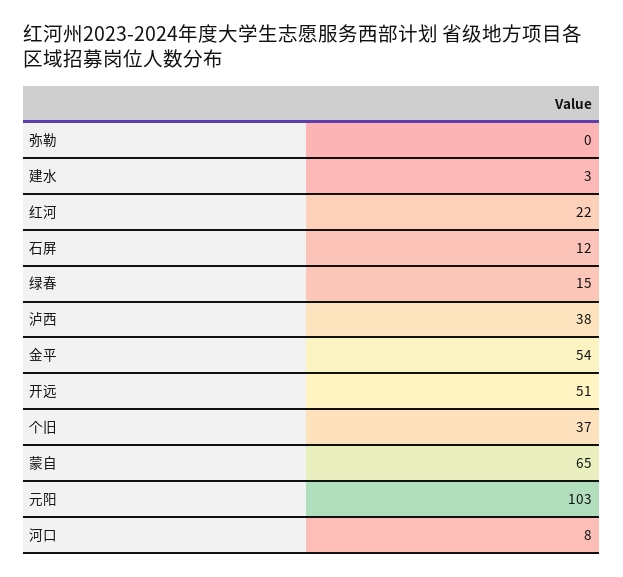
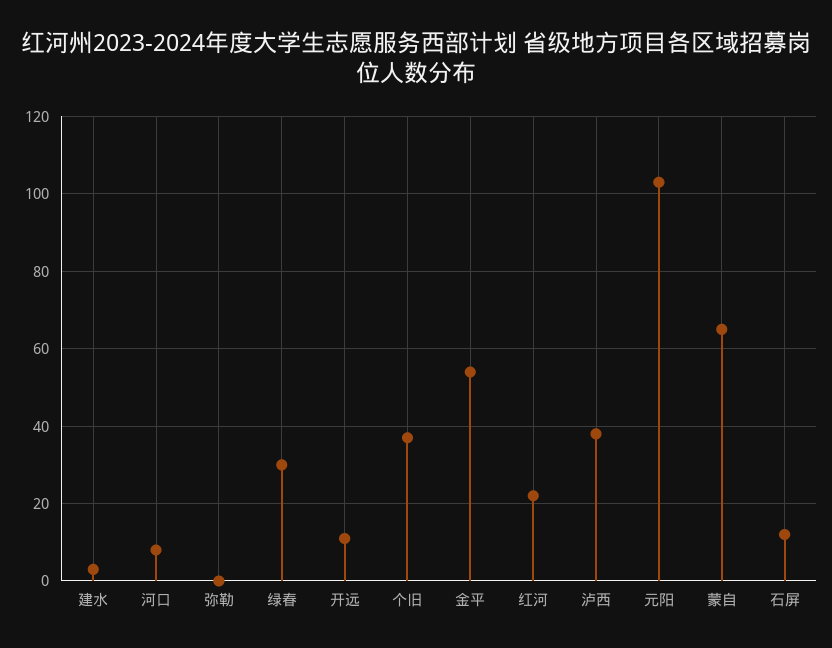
绿春: 15 -> 30
开远: 51 -> 10

